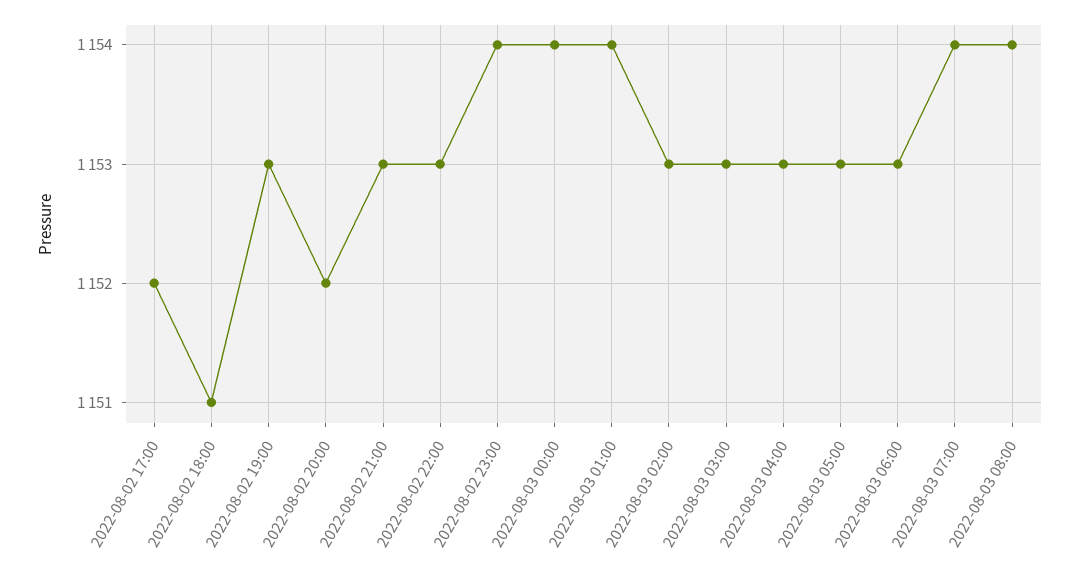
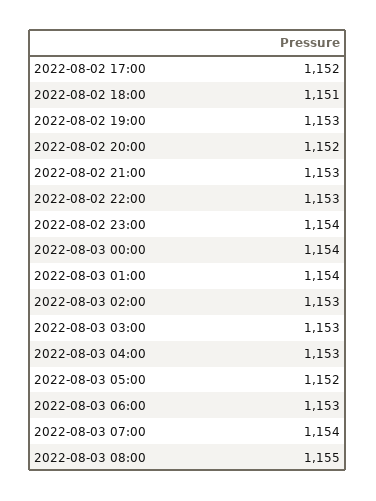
2022-08-03 05:00: 1153 -> 1152
2022-08-03 08:00: 1154 -> 1155

